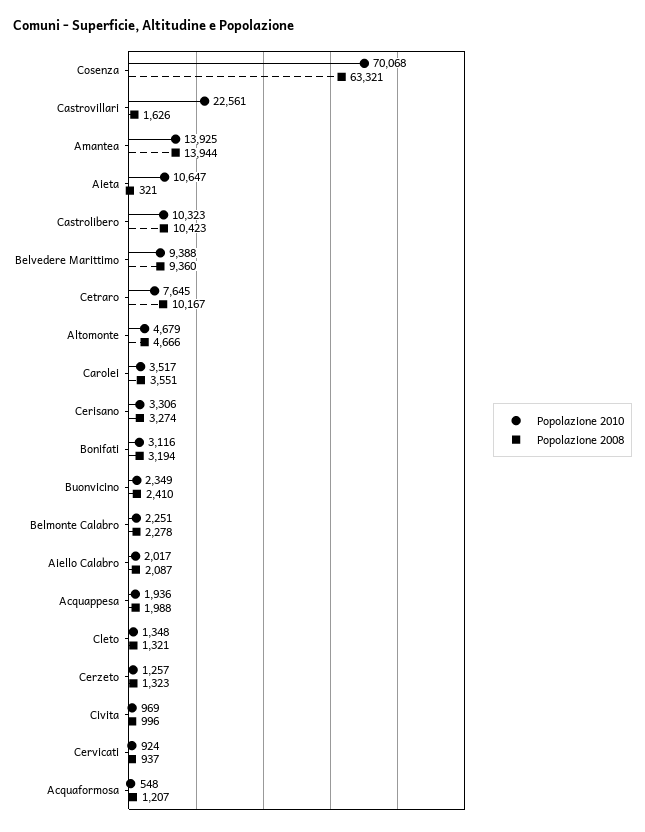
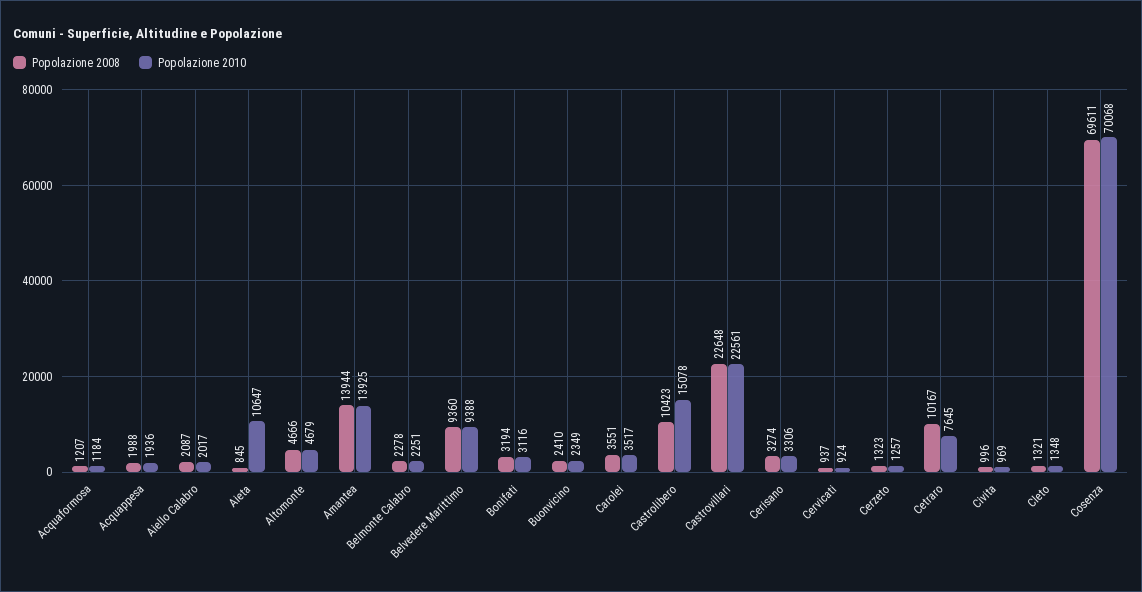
Popolazione 2008, Cosenza: 63321 -> 69611
Popolazione 2008, Castrovillari: 1626 -> 22648
Popolazione 2008, Aieta: 321 -> 845
Popolazione 2010, Castrolibero: 10323 -> 15078
Popolazione 2010, Acquaformosa: 548 -> 1184

